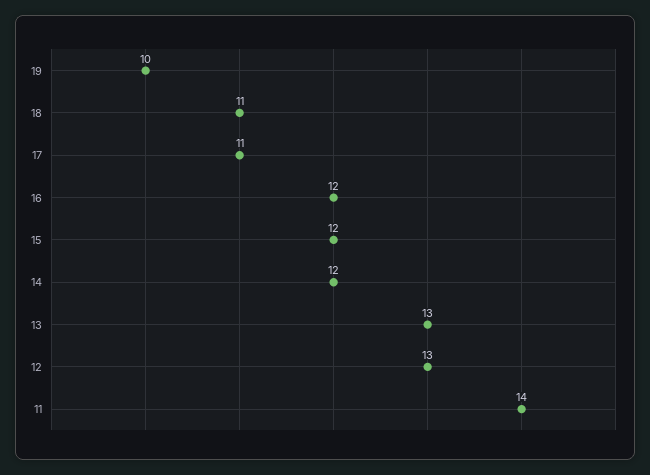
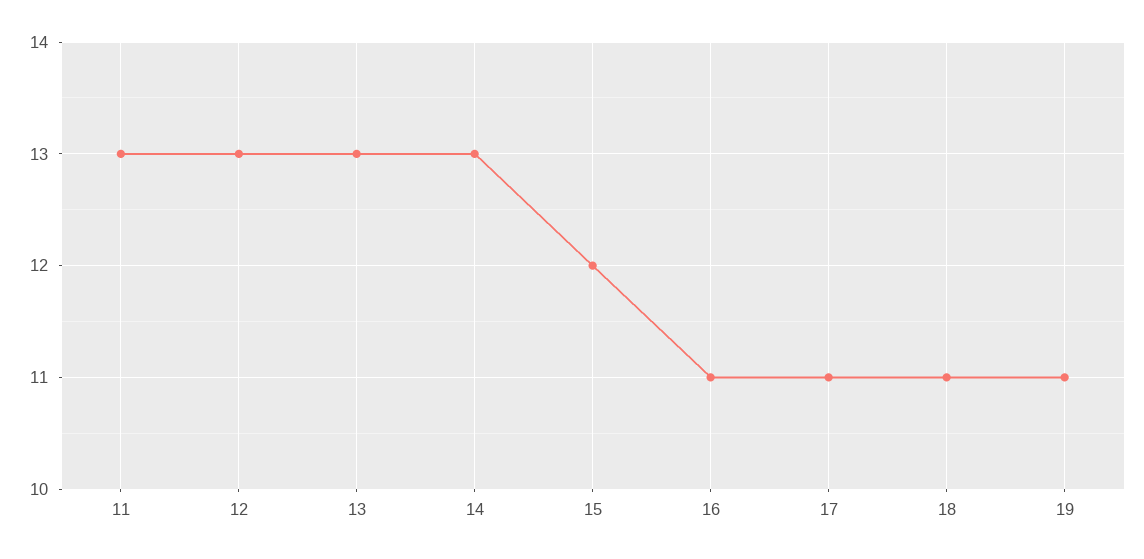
19: 10 -> 11
16: 12 -> 11
14: 12 -> 13
11: 14 -> 13

